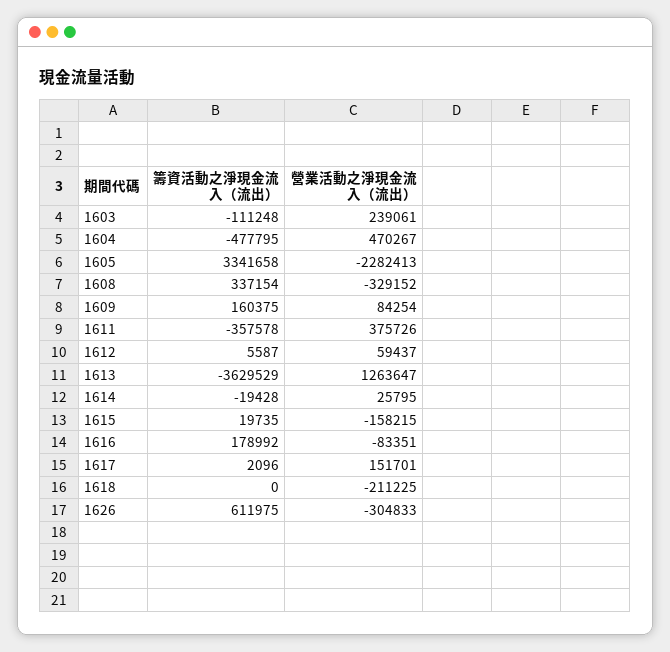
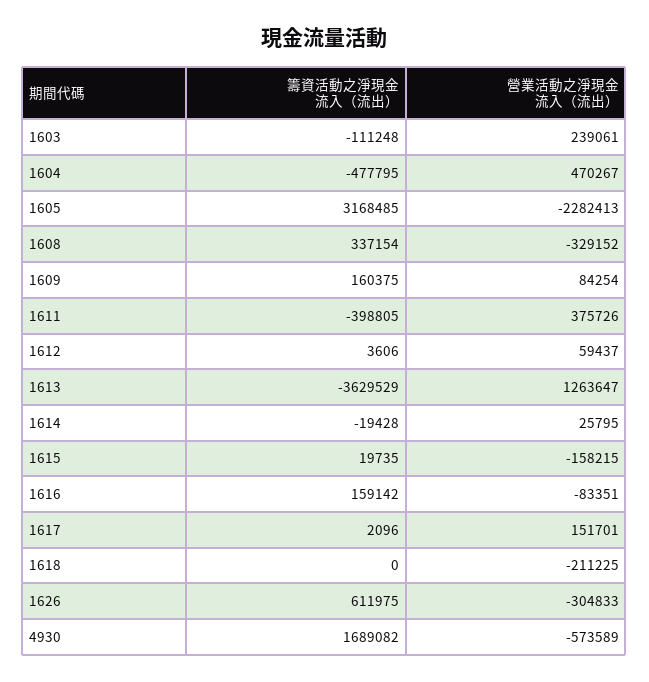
籌資活動之淨現金流入（流出）, 1605: 3341658 -> 3168485
籌資活動之淨現金流入（流出）, 1611: -357578 -> -398805
籌資活動之淨現金流入（流出）, 1612: 5587 -> 3606
籌資活動之淨現金流入（流出）, 1616: 178992 -> 159142
籌資活動之淨現金流入（流出）, 4930: none -> 1689082
營業活動之淨現金流入（流出）, 4930: none -> -573589

